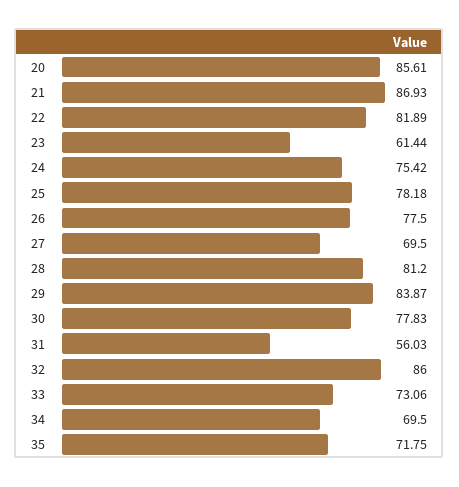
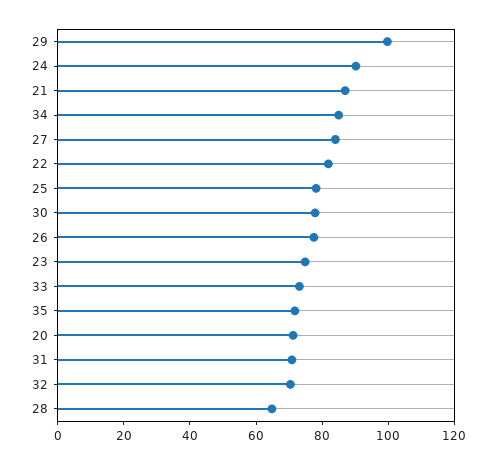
20: 85.61 -> 70
23: 61.44 -> 75
24: 75.42 -> 90
27: 69.5 -> 85
28: 81.2 -> 65
29: 83.87 -> 100
31: 56.03 -> 70
32: 86 -> 70
34: 69.5 -> 85

